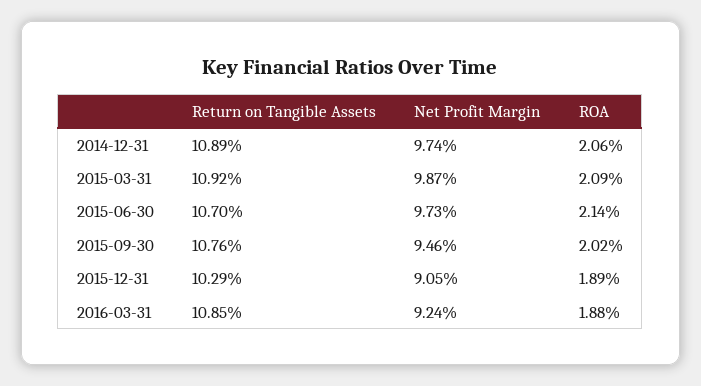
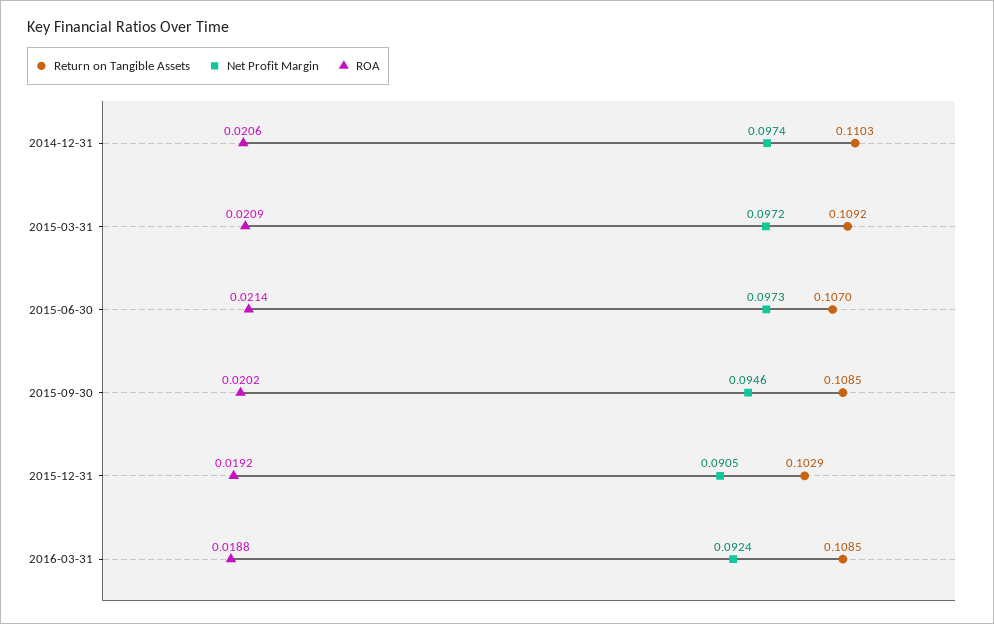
Return on Tangible Assets, 2014-12-31: 0.1089 -> 0.1103
Net Profit Margin, 2015-03-31: 0.0987 -> 0.0972
Return on Tangible Assets, 2015-09-30: 0.1076 -> 0.1085
ROA, 2015-12-31: 0.0189 -> 0.0192

